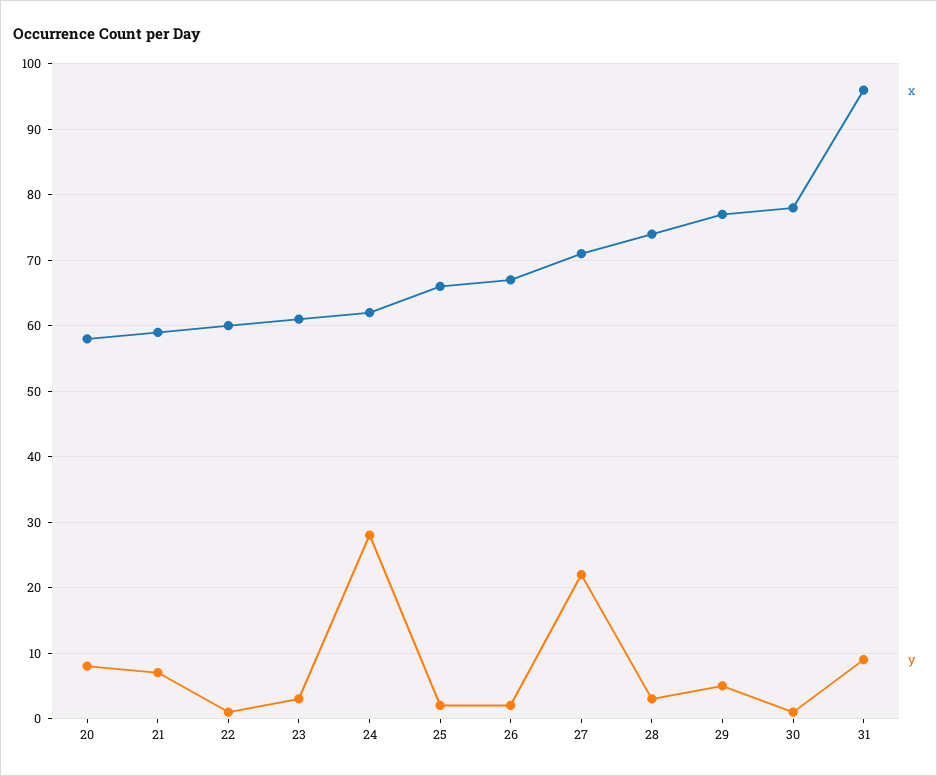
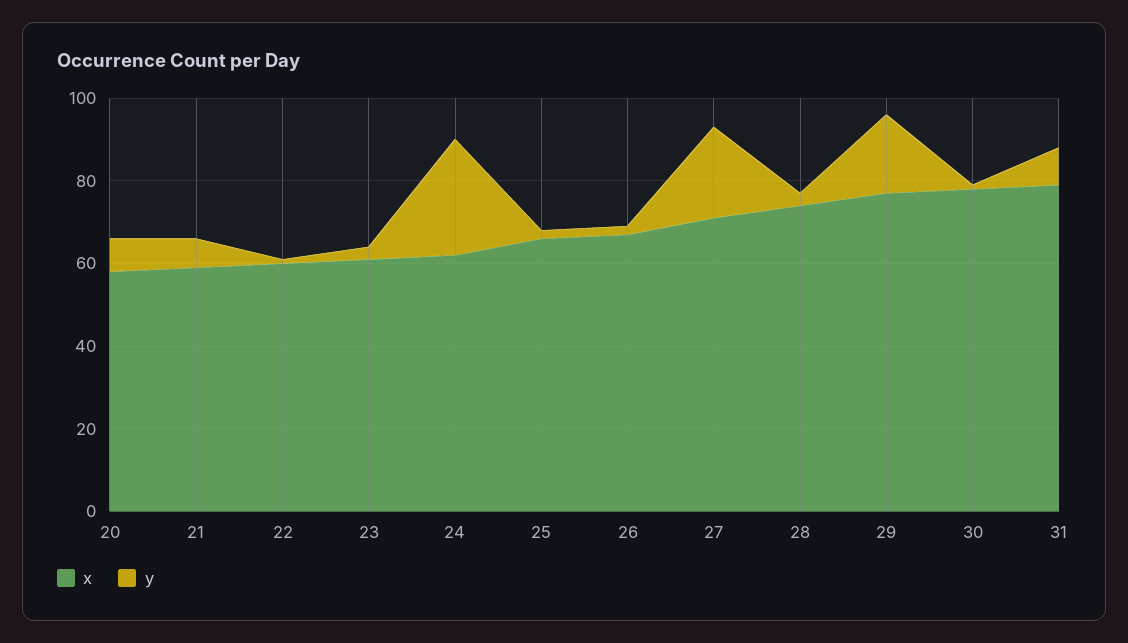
y, 29: 5 -> 20
x, 31: 96 -> 80

